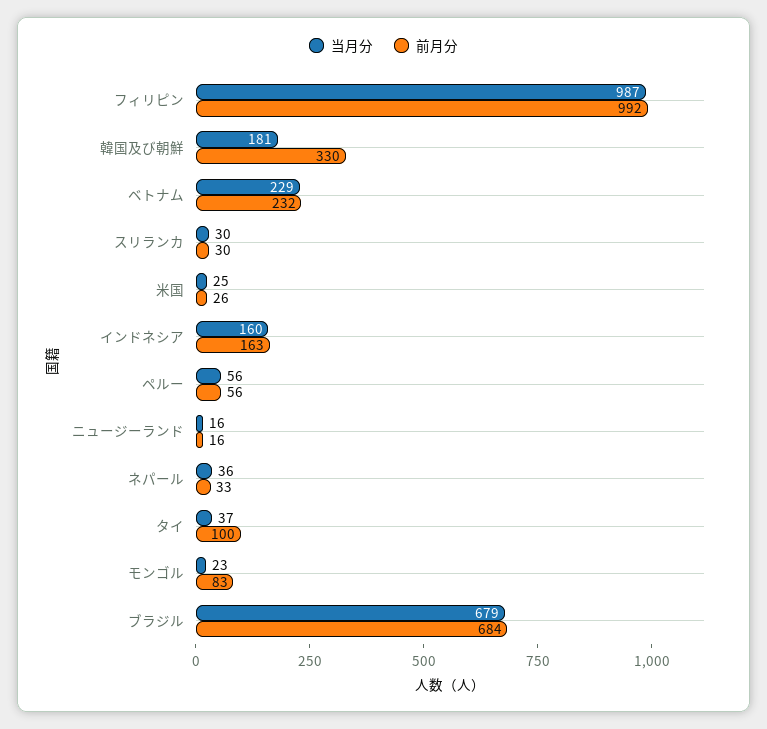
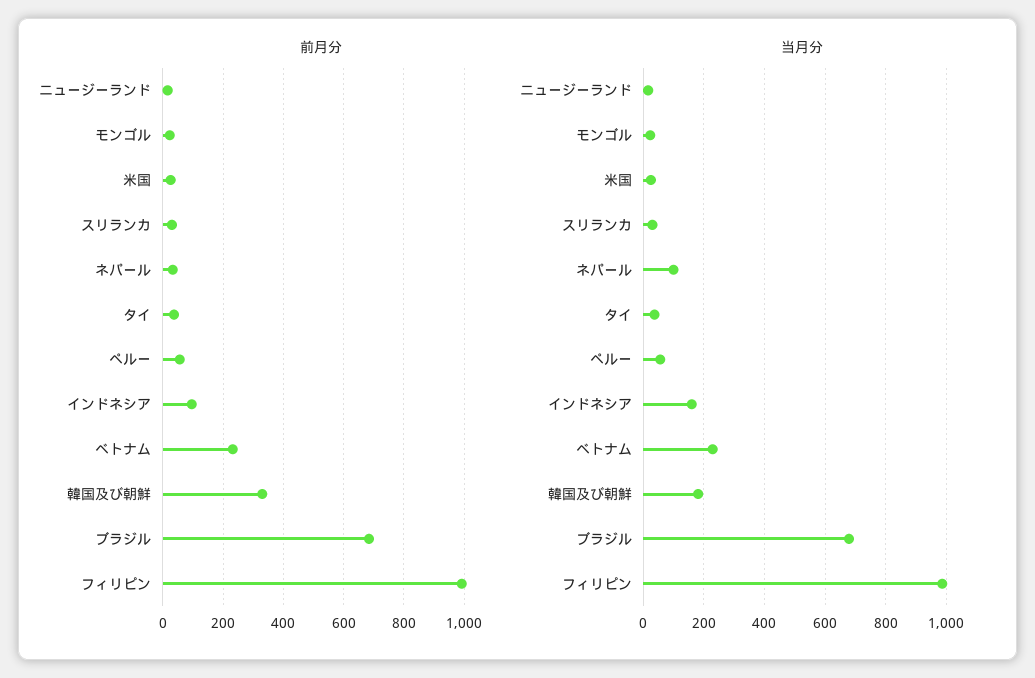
前月分, インドネシア: 163 -> 100
当月分, ネパール: 36 -> 100
前月分, タイ: 100 -> 40
前月分, モンゴル: 83 -> 20

